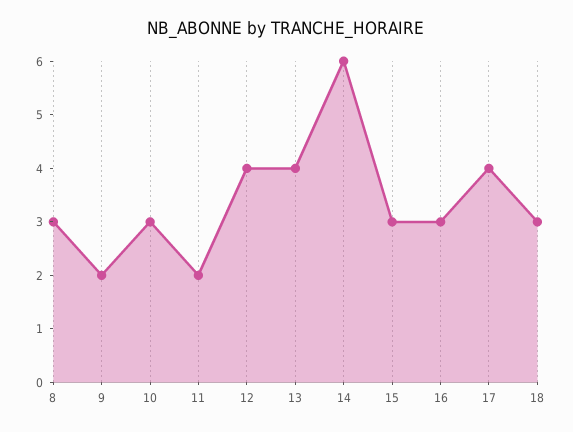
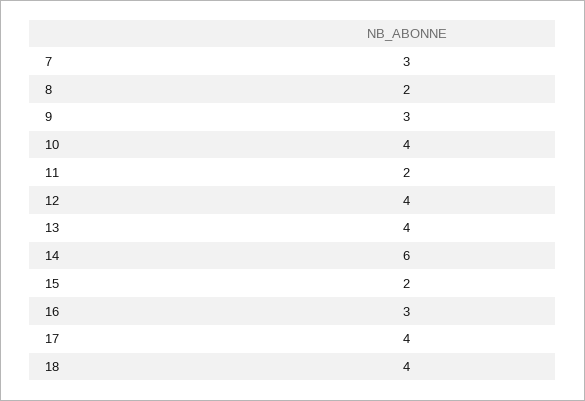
8: 3 -> 2
9: 2 -> 3
10: 3 -> 4
15: 3 -> 2
18: 3 -> 4
7: none -> 3

